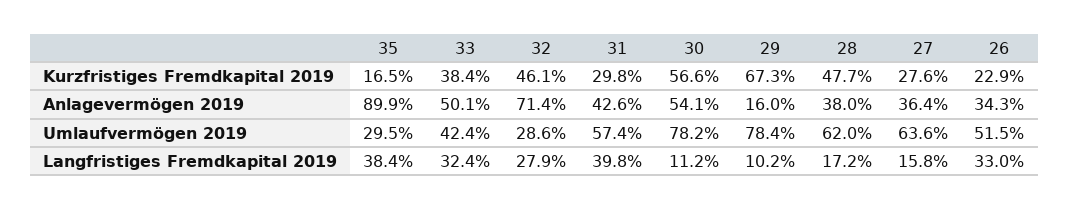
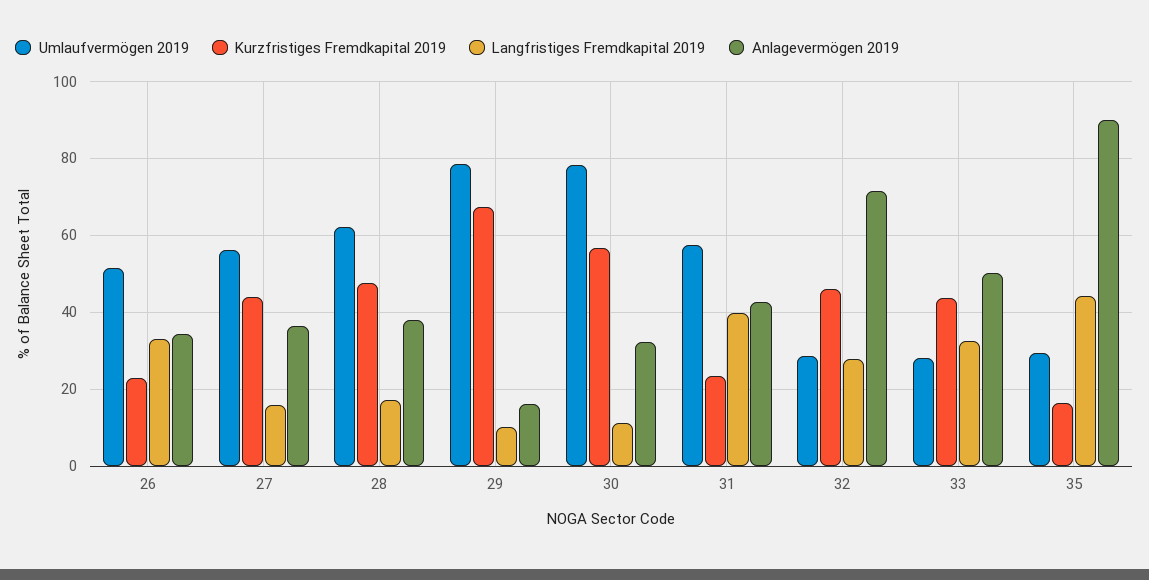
Kurzfristiges Fremdkapital 2019, 33: 38.4 -> 44
Kurzfristiges Fremdkapital 2019, 31: 29.8 -> 24
Kurzfristiges Fremdkapital 2019, 27: 27.6 -> 44
Anlagevermögen 2019, 30: 54.1 -> 32
Umlaufvermögen 2019, 33: 42.4 -> 28
Umlaufvermögen 2019, 27: 63.6 -> 56
Langfristiges Fremdkapital 2019, 35: 38.4 -> 44

